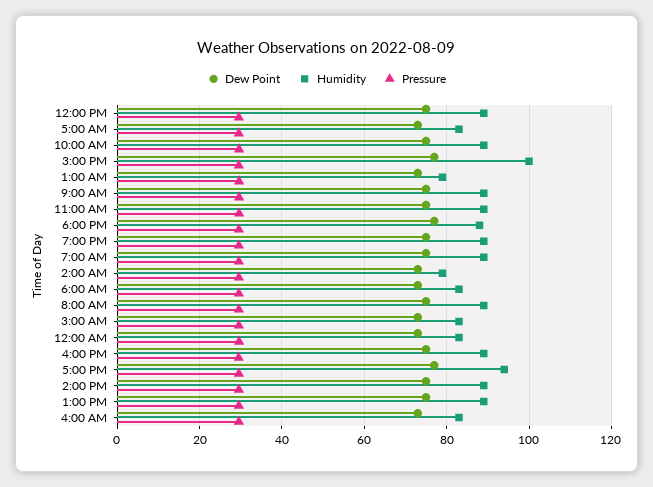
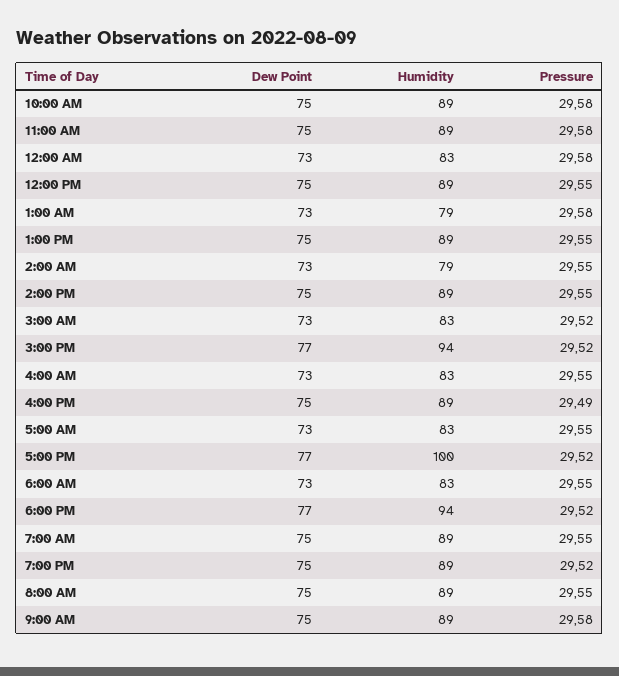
Humidity, 3:00 PM: 100 -> 94
Humidity, 6:00 PM: 88 -> 94
Humidity, 5:00 PM: 94 -> 100

